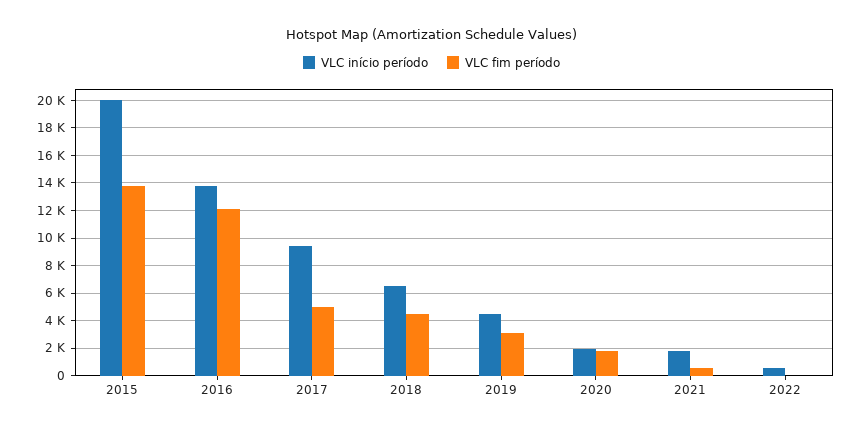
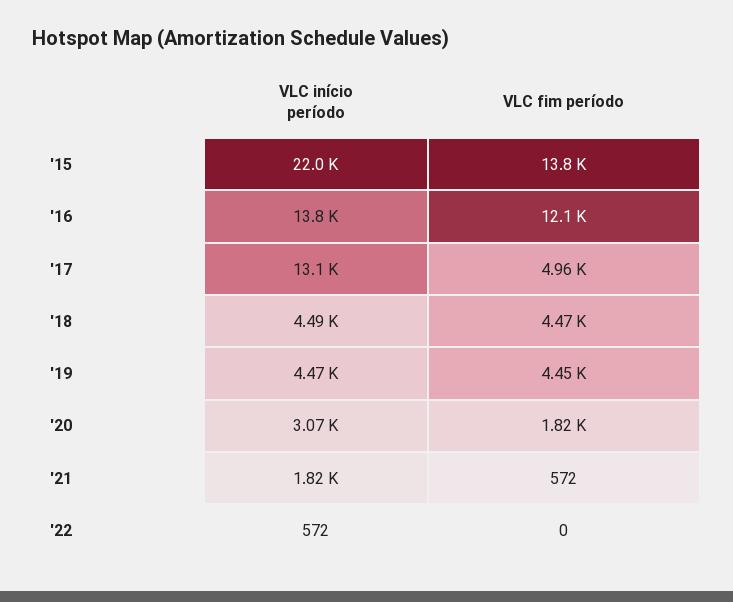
VLC início período, 2015: 20000 -> 22000
VLC início período, 2017: 9500 -> 13100
VLC início período, 2018: 6500 -> 4490
VLC fim período, 2019: 3000 -> 4450
VLC início período, 2020: 2000 -> 3070

